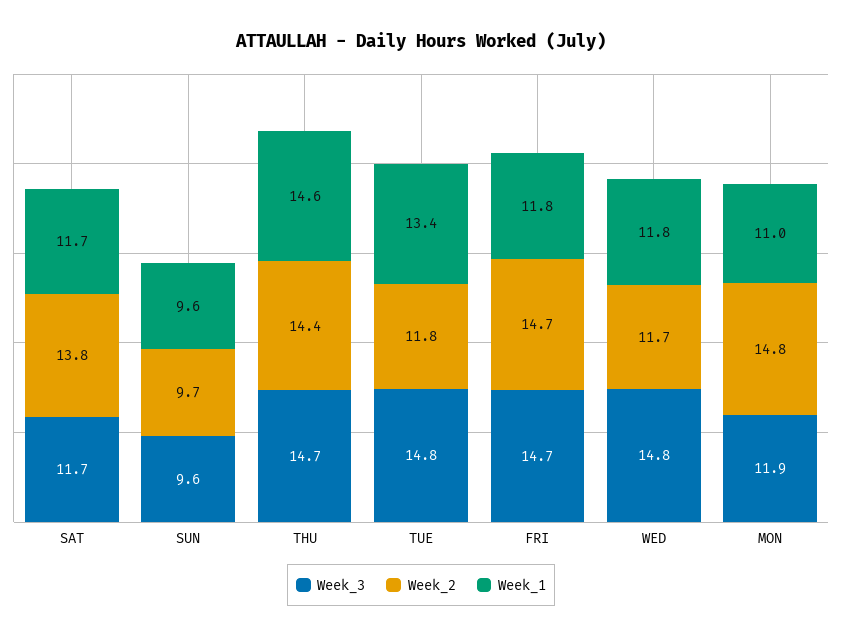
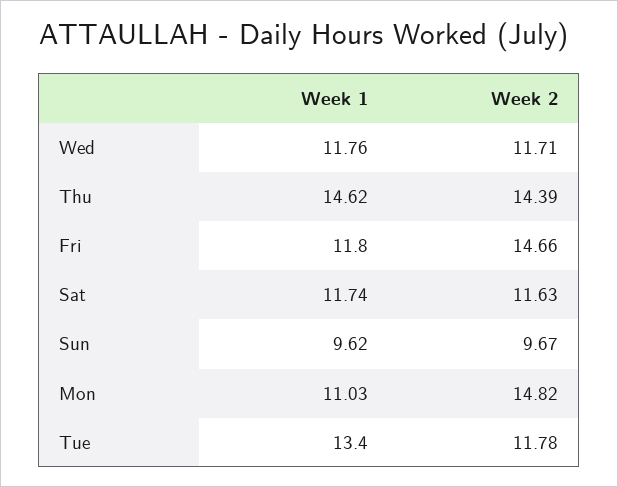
Week_3, SAT: 11.7 -> none
Week_2, SAT: 13.8 -> 11.63
Week_3, SUN: 9.6 -> none
Week_3, THU: 14.7 -> none
Week_3, TUE: 14.8 -> none
Week_3, FRI: 14.7 -> none
Week_3, WED: 14.8 -> none
Week_3, MON: 11.9 -> none

